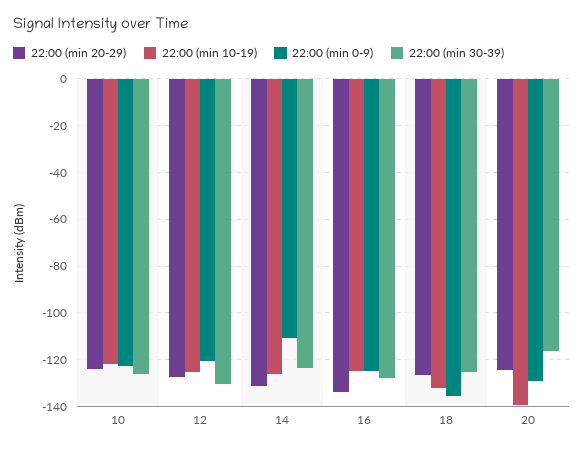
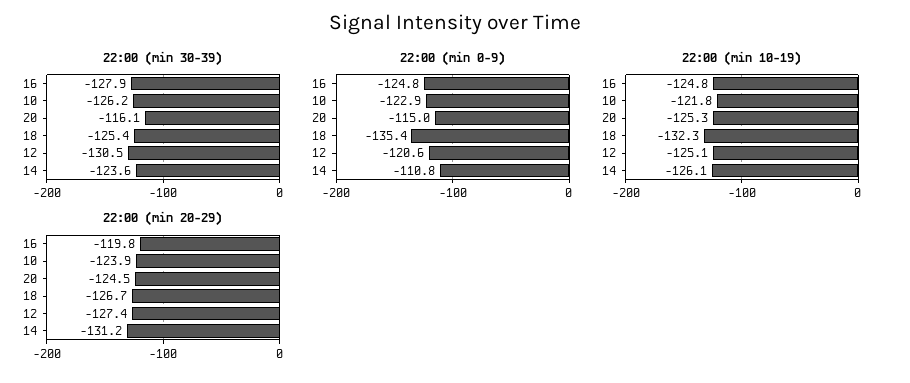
22:00 (min 20-29), 16: -135 -> -119.8
22:00 (min 10-19), 20: -140 -> -125.3
22:00 (min 0-9), 20: -130 -> -115

